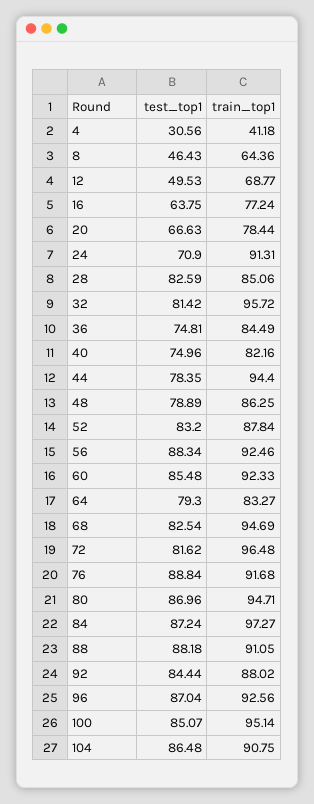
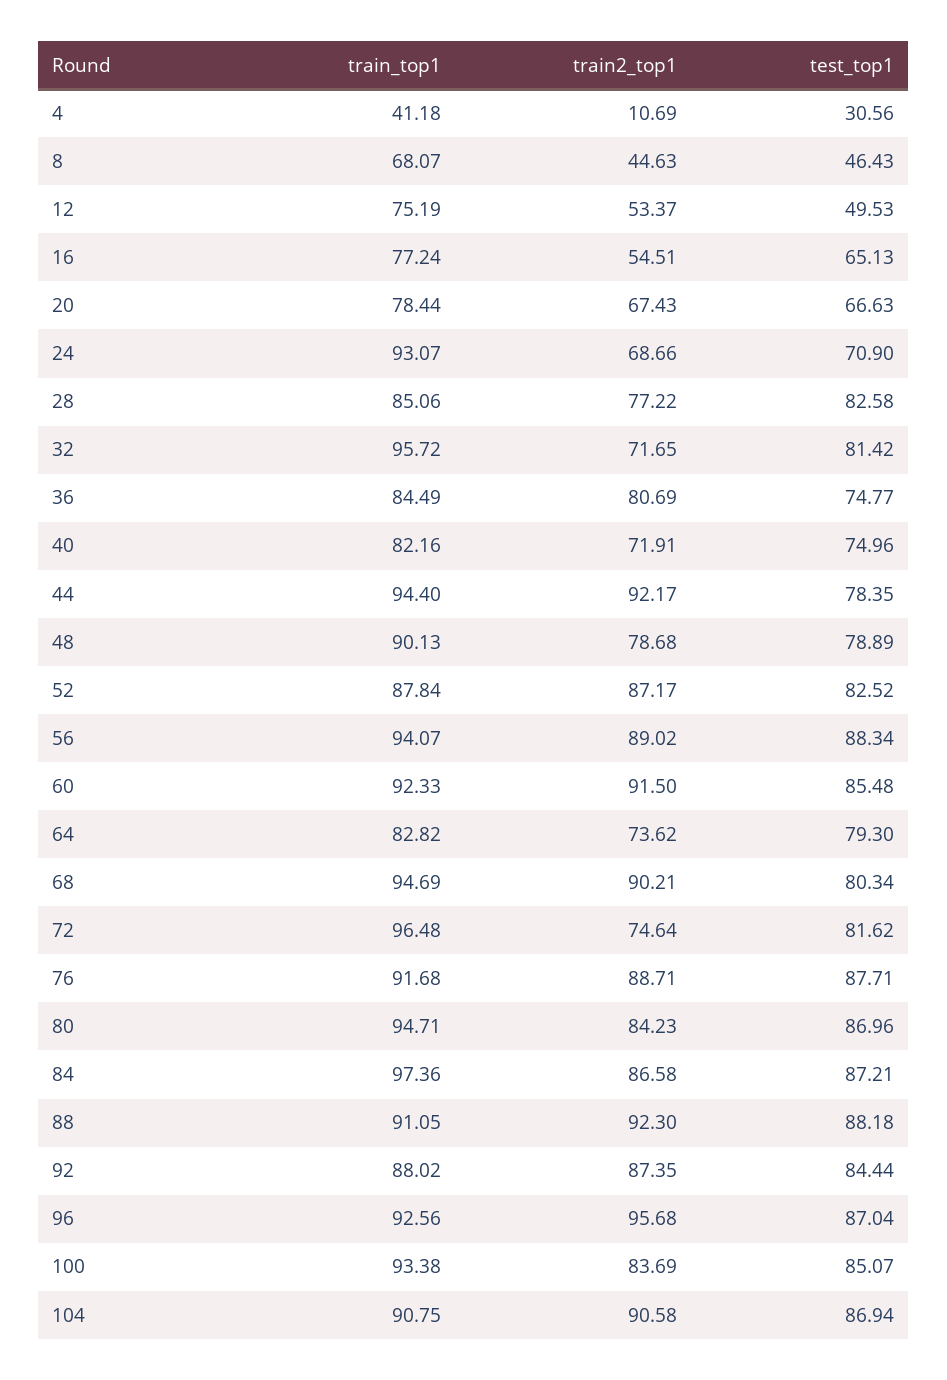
train_top1, 8: 64.36 -> 68.07
train_top1, 12: 68.77 -> 75.19
test_top1, 16: 63.75 -> 65.13
train_top1, 24: 91.31 -> 93.07
test_top1, 28: 82.59 -> 82.58
test_top1, 36: 74.81 -> 74.77
train_top1, 48: 86.25 -> 90.13
test_top1, 52: 83.2 -> 82.52
train_top1, 56: 92.46 -> 94.07
train_top1, 64: 83.27 -> 82.82
test_top1, 68: 82.54 -> 80.34
test_top1, 76: 88.84 -> 87.71
test_top1, 84: 87.24 -> 87.21
train_top1, 84: 97.27 -> 97.36
train_top1, 100: 95.14 -> 93.38
test_top1, 104: 86.48 -> 86.94
train2_top1, 4: none -> 10.69
train2_top1, 8: none -> 44.63
train2_top1, 12: none -> 53.37
train2_top1, 16: none -> 54.51
train2_top1, 20: none -> 67.43
train2_top1, 24: none -> 68.66
train2_top1, 28: none -> 77.22
train2_top1, 32: none -> 71.65
train2_top1, 36: none -> 80.69
train2_top1, 40: none -> 71.91
train2_top1, 44: none -> 92.17
train2_top1, 48: none -> 78.68
train2_top1, 52: none -> 87.17
train2_top1, 56: none -> 89.02
train2_top1, 60: none -> 91.5
train2_top1, 64: none -> 73.62
train2_top1, 68: none -> 90.21
train2_top1, 72: none -> 74.64
train2_top1, 76: none -> 88.71
train2_top1, 80: none -> 84.23
train2_top1, 84: none -> 86.58
train2_top1, 88: none -> 92.3
train2_top1, 92: none -> 87.35
train2_top1, 96: none -> 95.68
train2_top1, 100: none -> 83.69
train2_top1, 104: none -> 90.58

